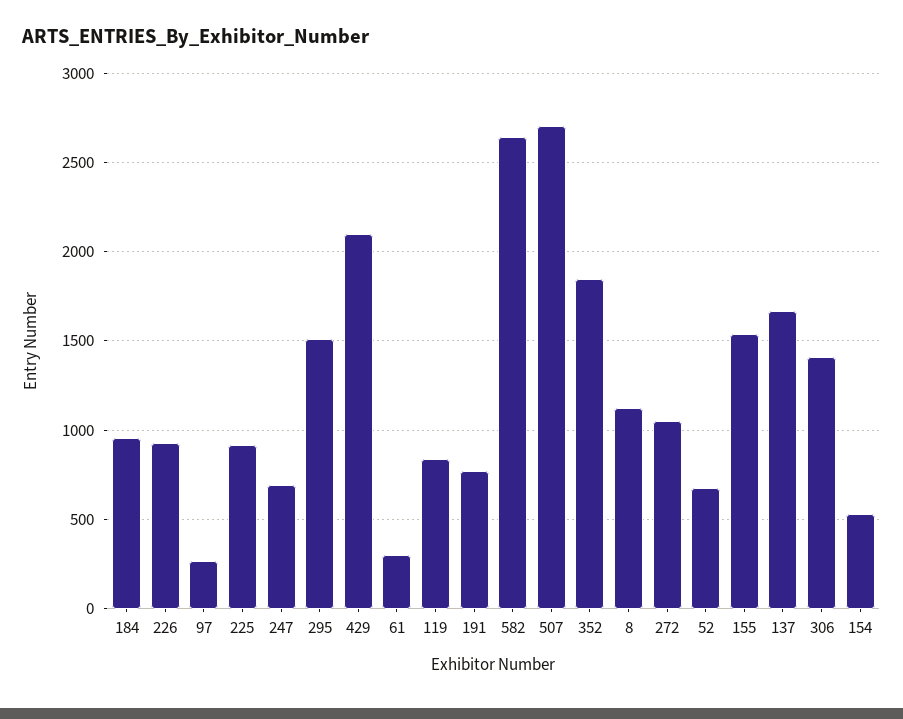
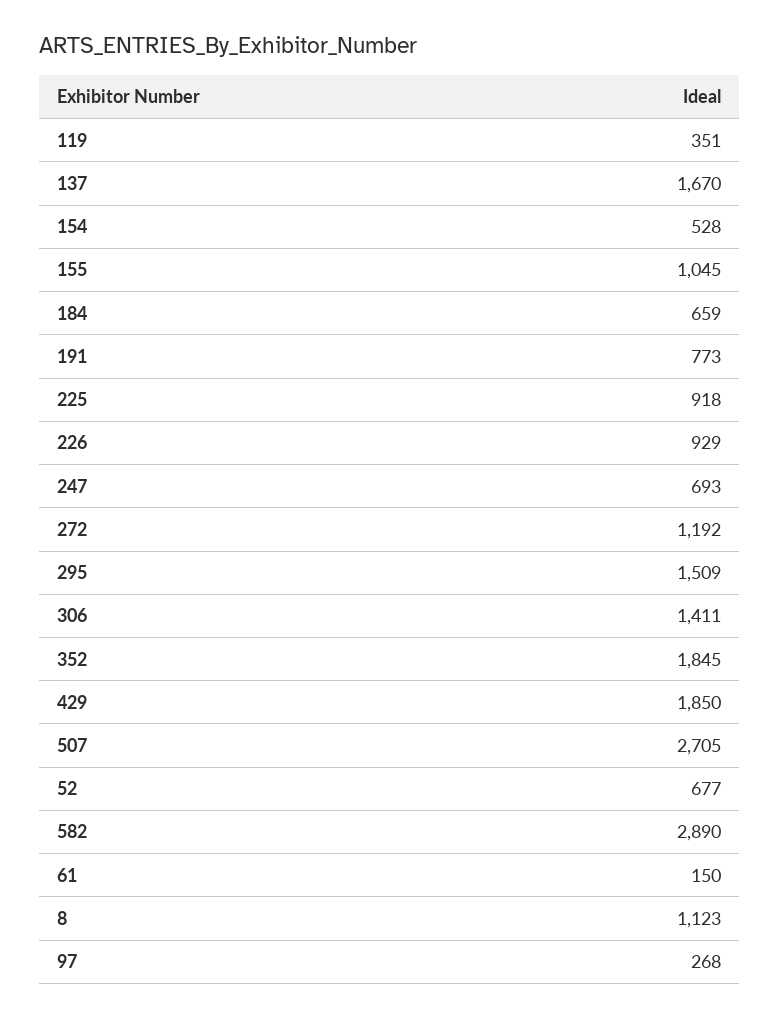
184: 950 -> 659
429: 2100 -> 1850
61: 300 -> 150
119: 850 -> 351
582: 2650 -> 2890
272: 1050 -> 1192
155: 1550 -> 1045

